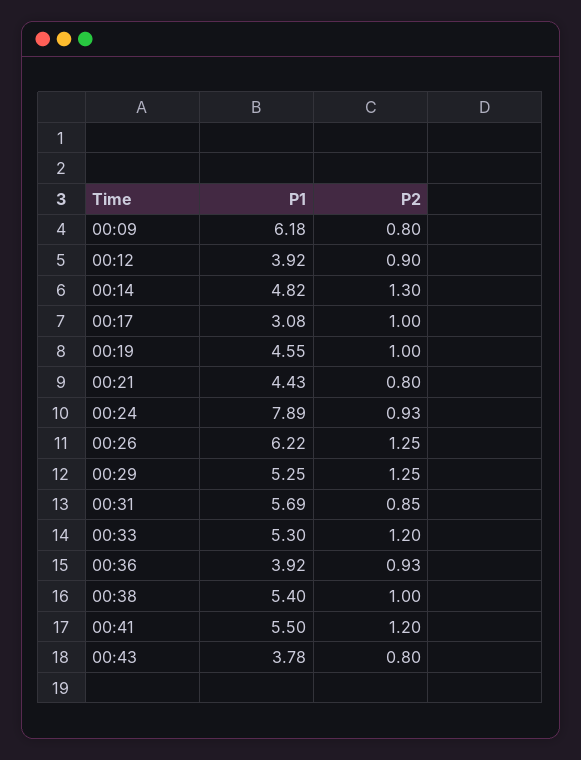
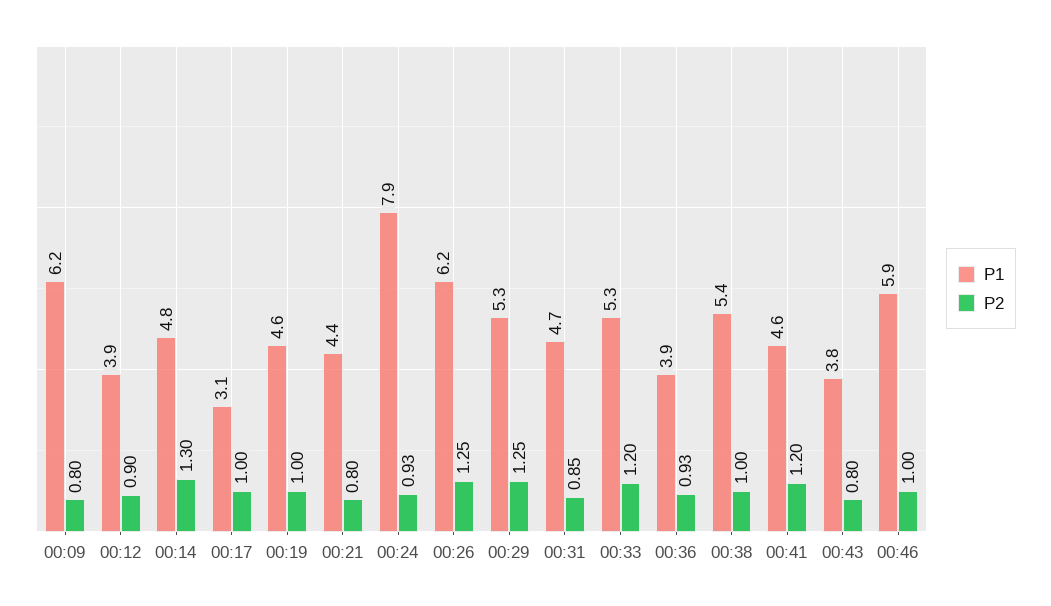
P1, 00:31: 5.69 -> 4.7
P1, 00:41: 5.5 -> 4.6
P1, 00:46: none -> 5.9
P2, 00:46: none -> 1

